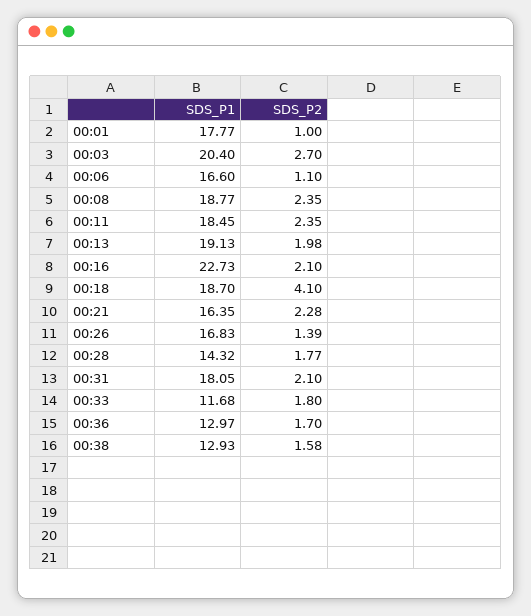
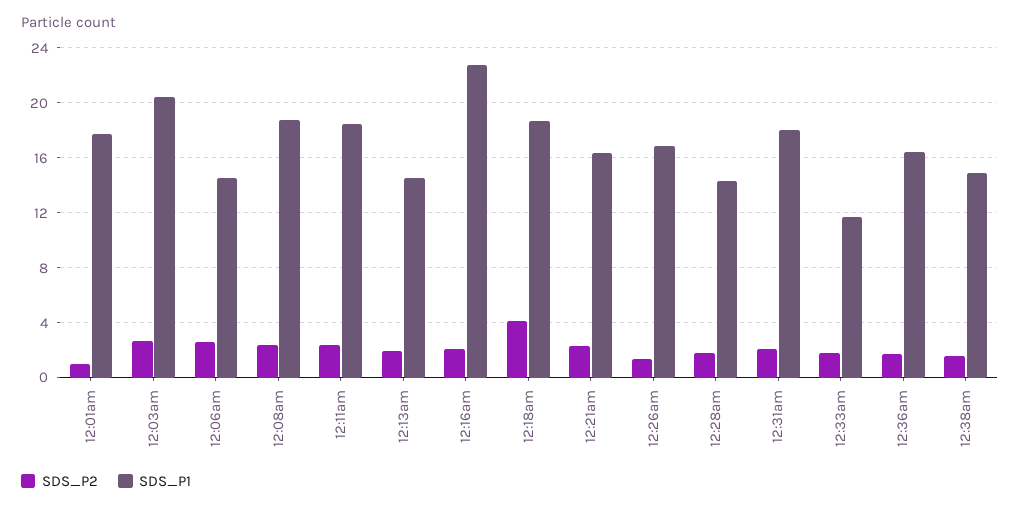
SDS_P1, 00:06: 16.6 -> 14.5
SDS_P2, 00:06: 1.1 -> 2.5
SDS_P1, 00:13: 19.13 -> 14.5
SDS_P1, 00:36: 12.97 -> 16.5
SDS_P1, 00:38: 12.93 -> 15

